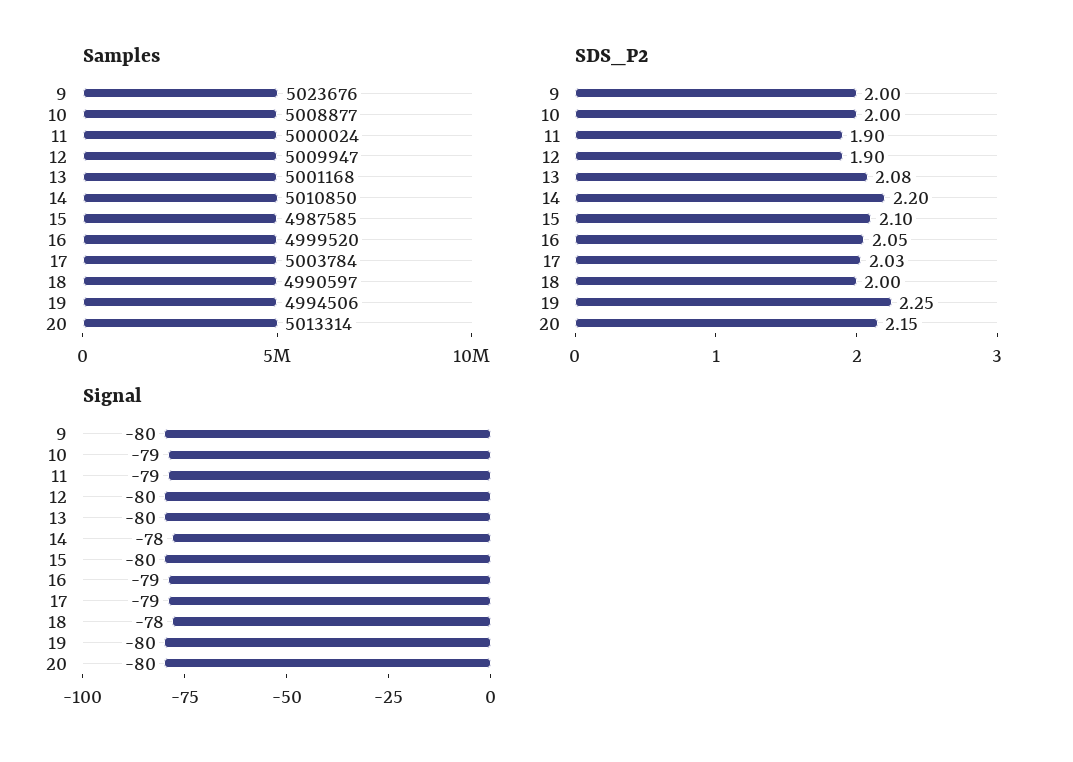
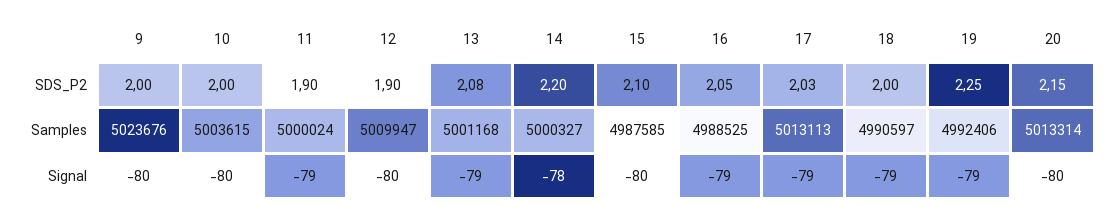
Samples, 10: 5008877 -> 5003615
Samples, 14: 5010850 -> 5000327
Samples, 16: 4999520 -> 4988525
Samples, 17: 5003784 -> 5013113
Samples, 19: 4994506 -> 4992406
Signal, 10: -79 -> -80
Signal, 13: -80 -> -79
Signal, 18: -78 -> -79
Signal, 19: -80 -> -79

